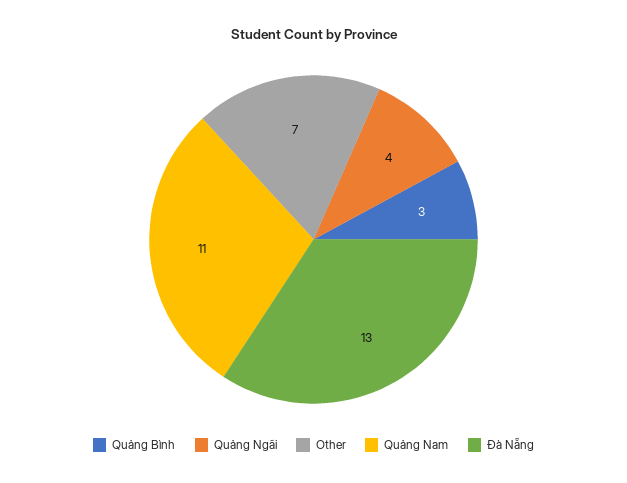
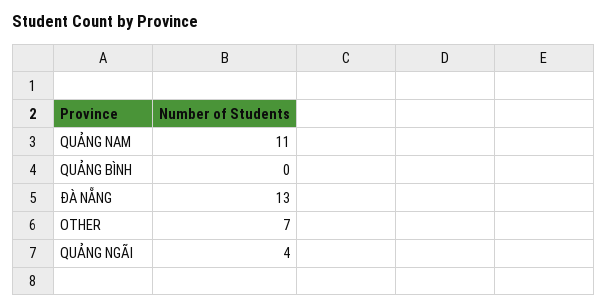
Quảng Bình: 3 -> 0

